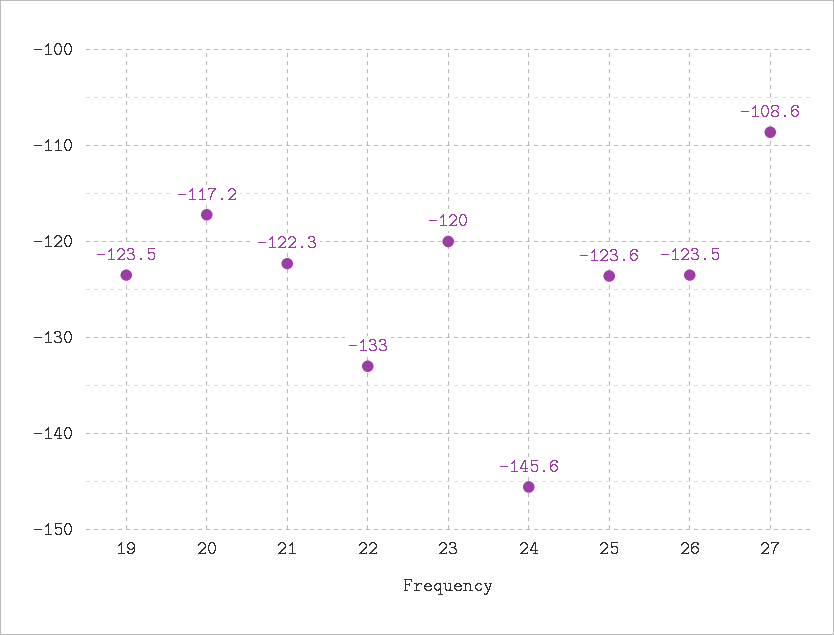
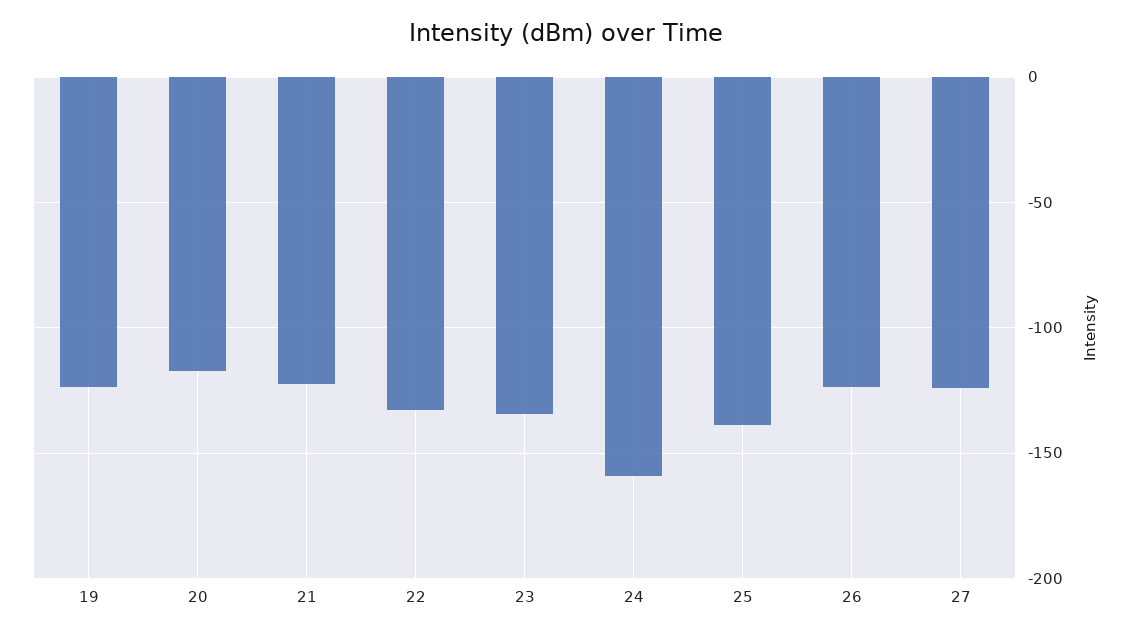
23: -120 -> -135
24: -145.6 -> -160
25: -123.6 -> -140
27: -108.6 -> -125

